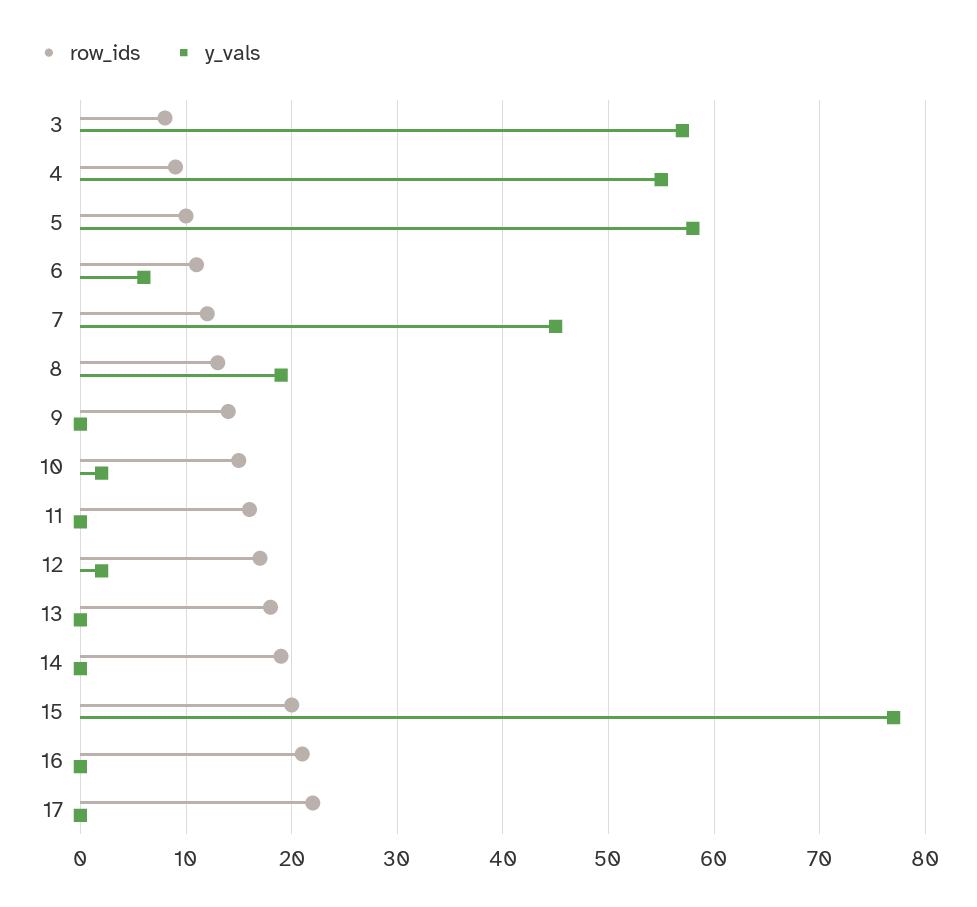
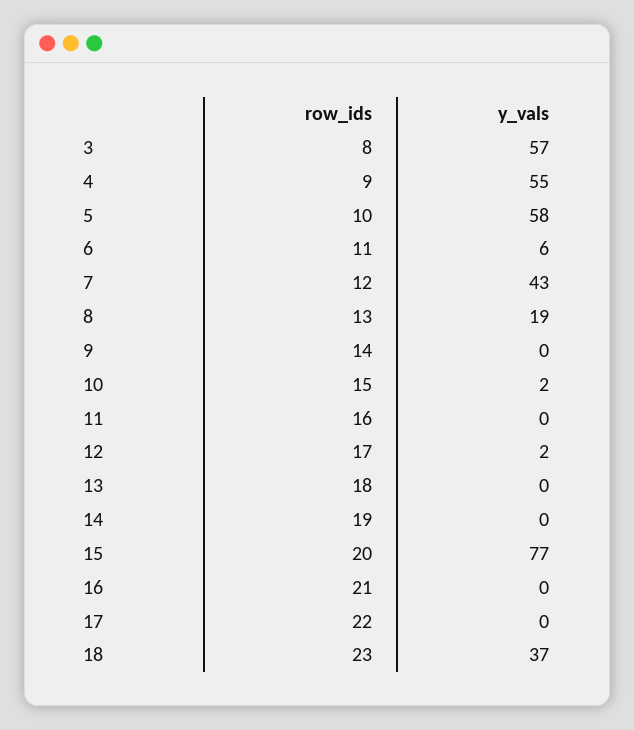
y_vals, 7: 45 -> 43
row_ids, 18: none -> 23
y_vals, 18: none -> 37

